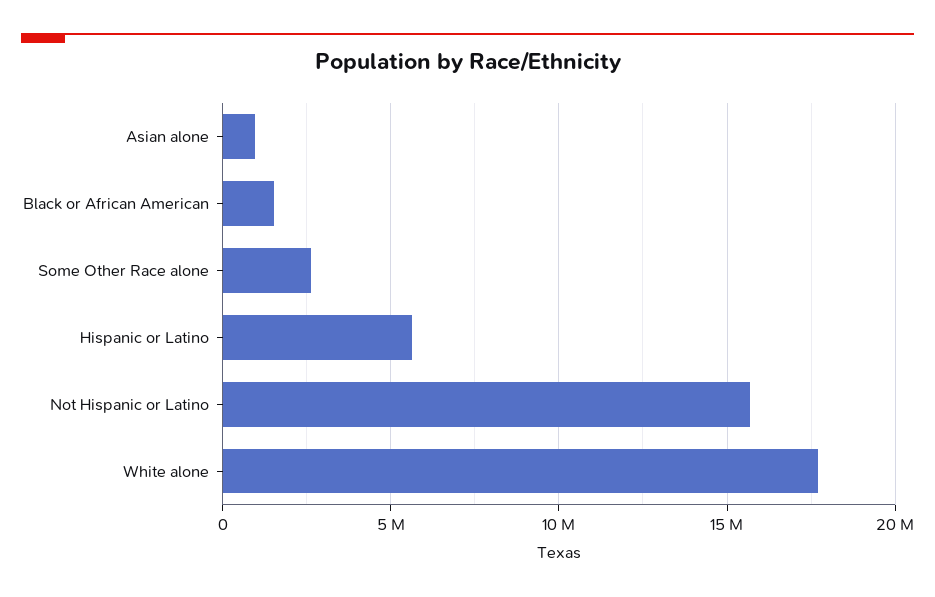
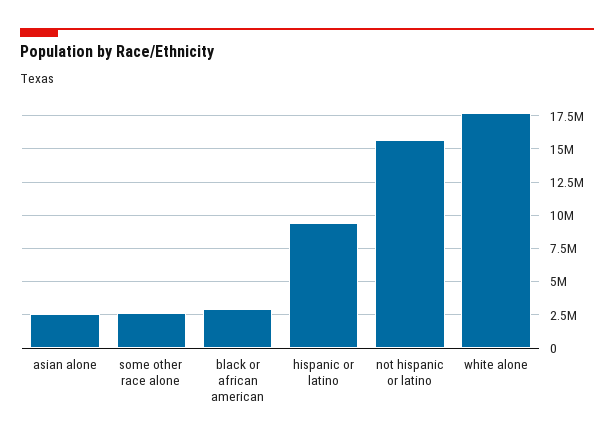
Asian alone: 1000000 -> 2500000
Black or African American: 1500000 -> 3000000
Hispanic or Latino: 5500000 -> 9500000

